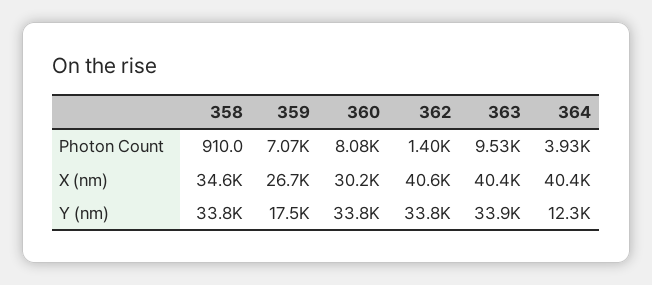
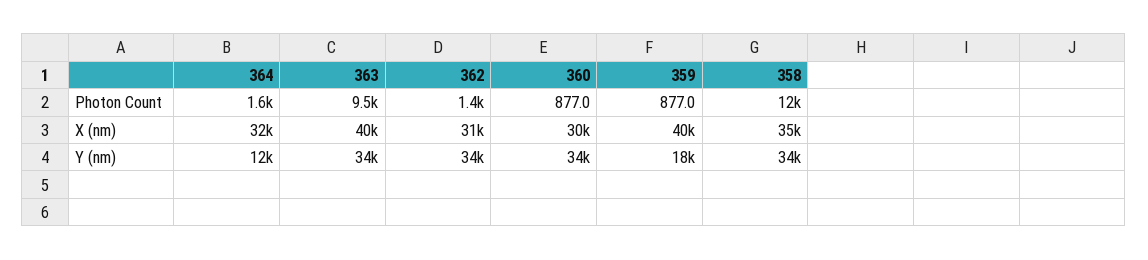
358, Photon Count: 910 -> 12000
359, Photon Count: 7070 -> 877
360, Photon Count: 8080 -> 877
364, Photon Count: 3930 -> 1600
359, X (nm): 26700 -> 40000
362, X (nm): 40600 -> 31000
364, X (nm): 40400 -> 32000

